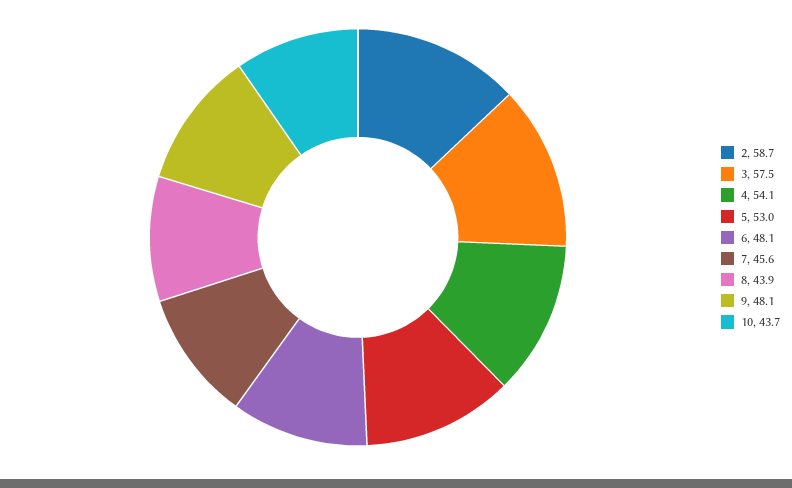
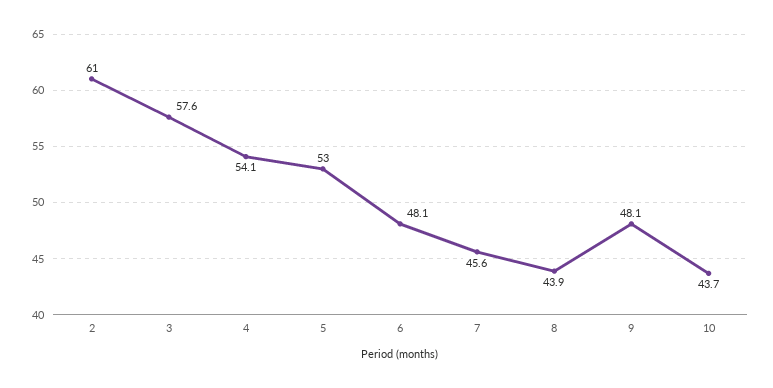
2: 58.7 -> 61
3: 57.5 -> 57.6

